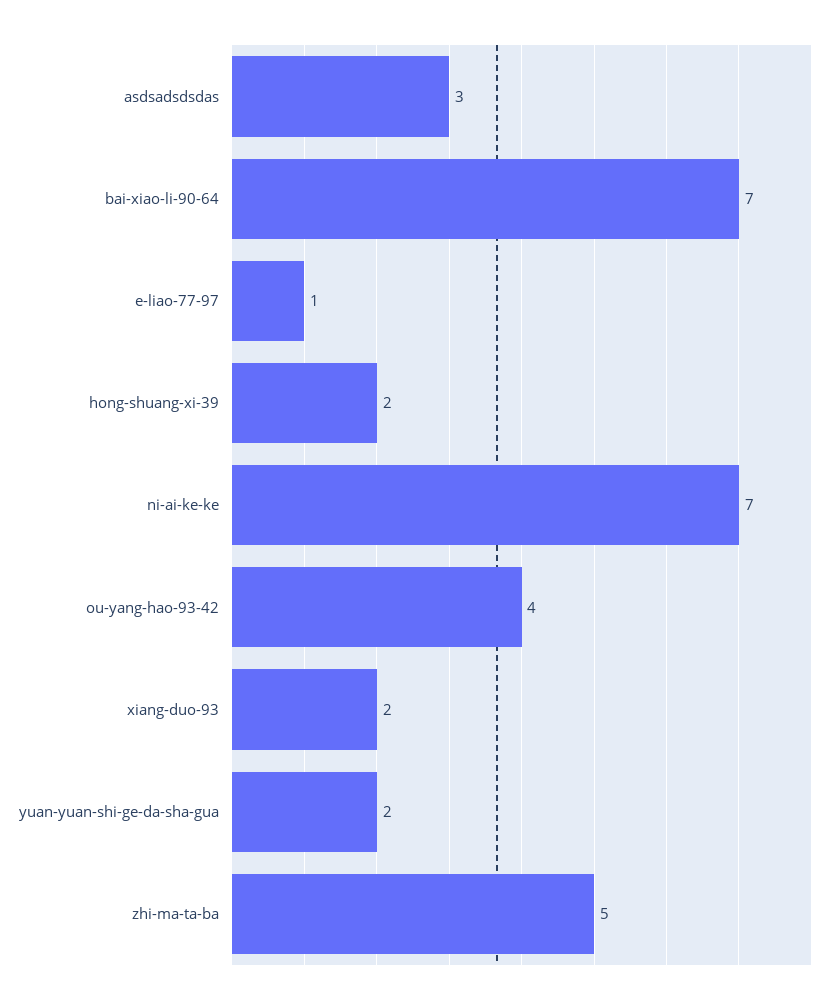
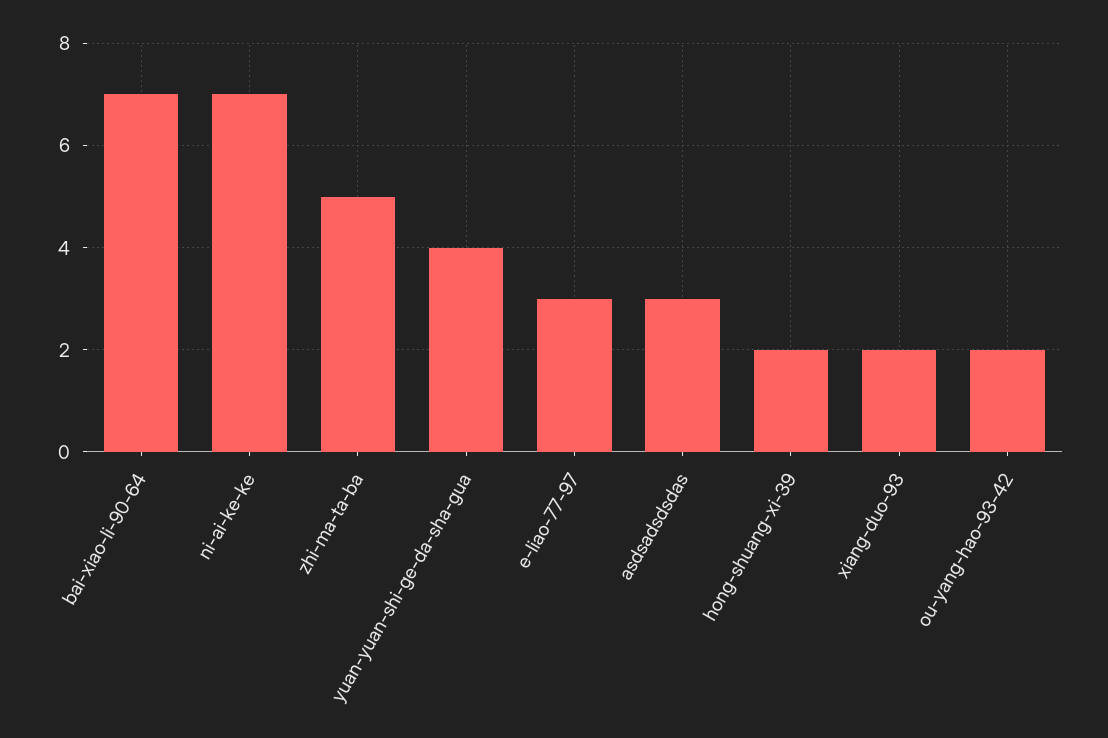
e-liao-77-97: 1 -> 3
ou-yang-hao-93-42: 4 -> 2
yuan-yuan-shi-ge-da-sha-gua: 2 -> 4

